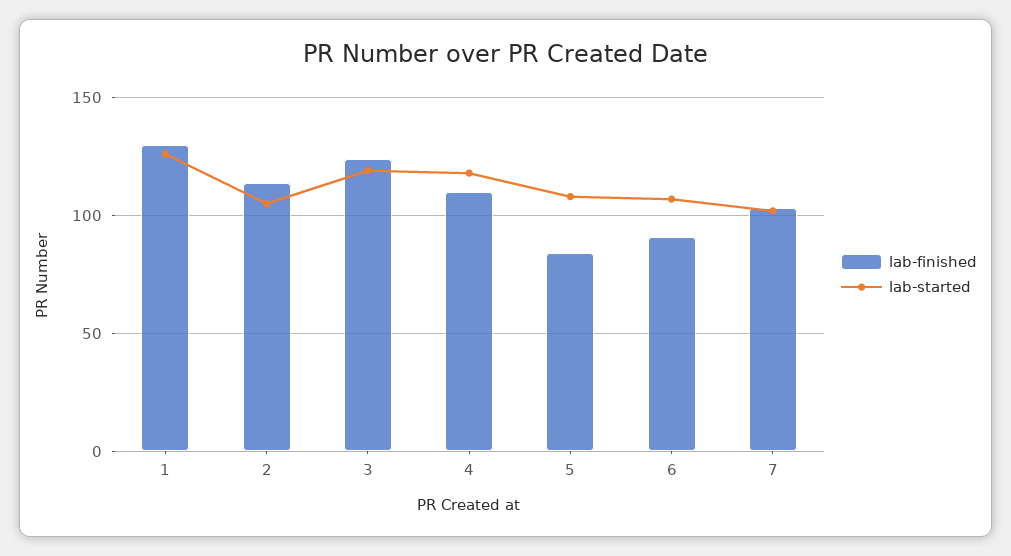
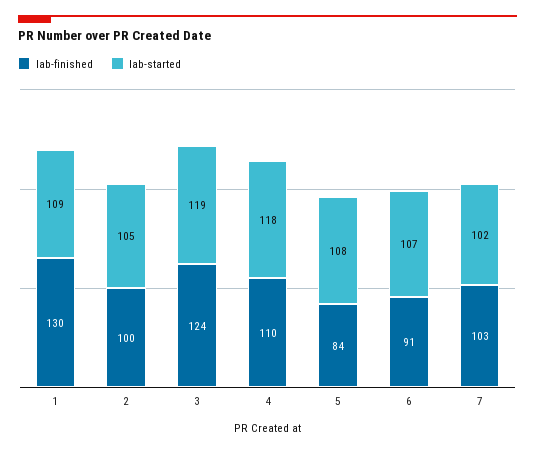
lab-started, 1: 125 -> 109
lab-finished, 2: 115 -> 100

